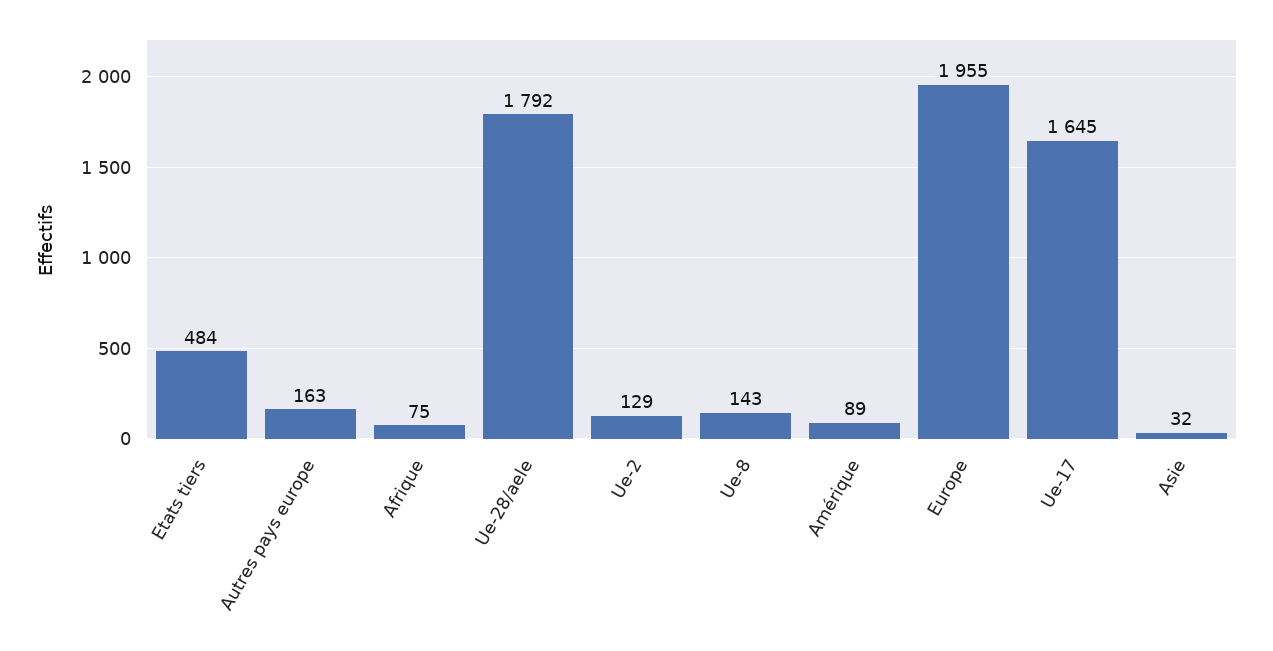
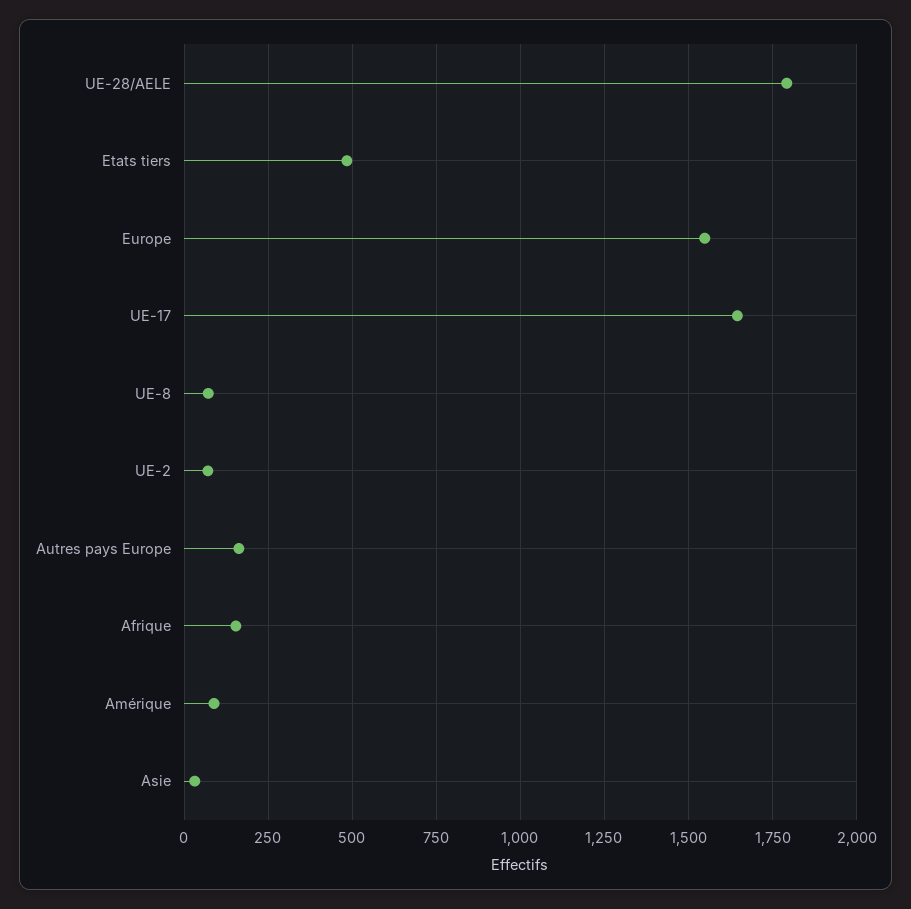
Afrique: 75 -> 150
Ue-2: 129 -> 75
Ue-8: 143 -> 75
Europe: 1955 -> 1550

